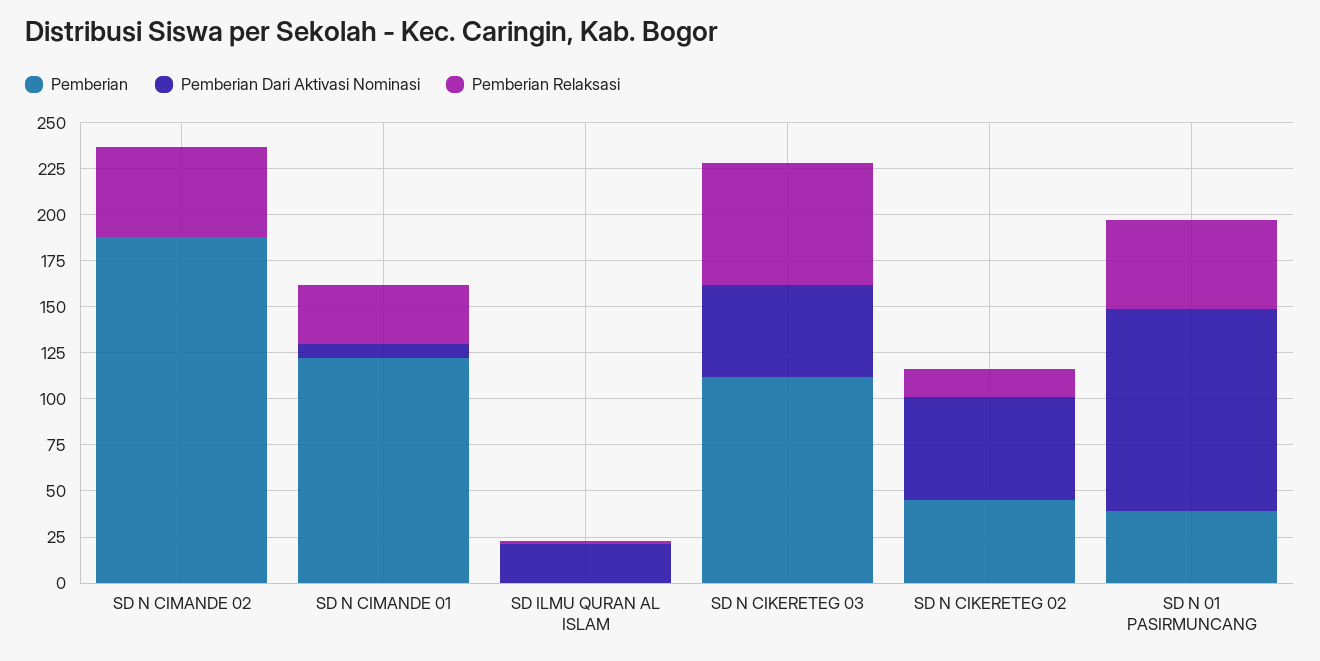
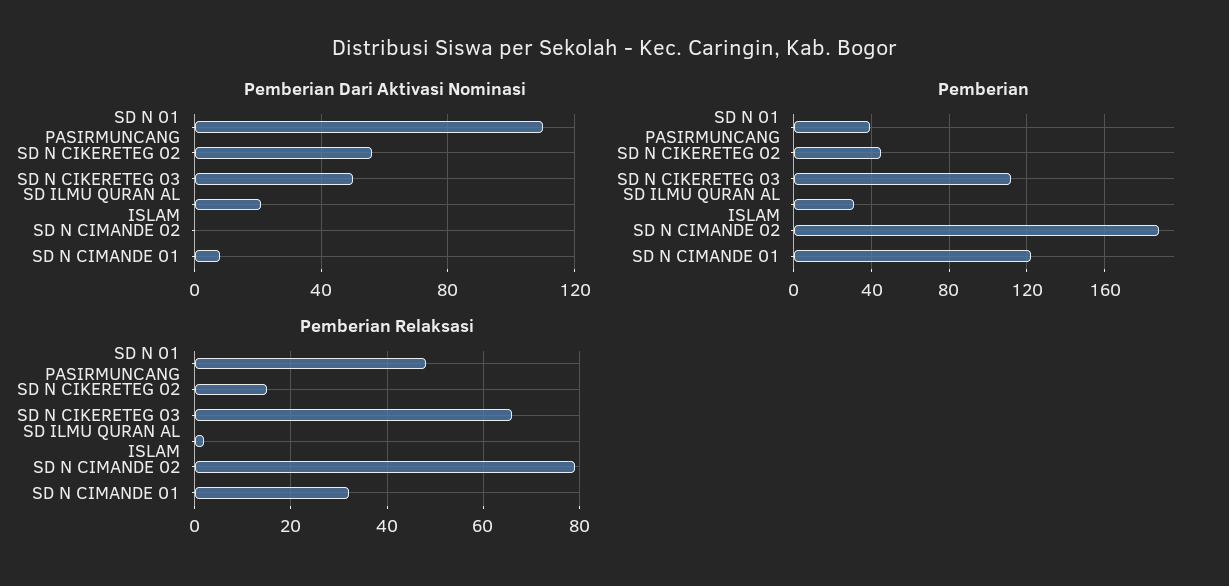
Pemberian Relaksasi, SD N CIMANDE 02: 50 -> 80
Pemberian, SD ILMU QURAN AL ISLAM: 0 -> 30

